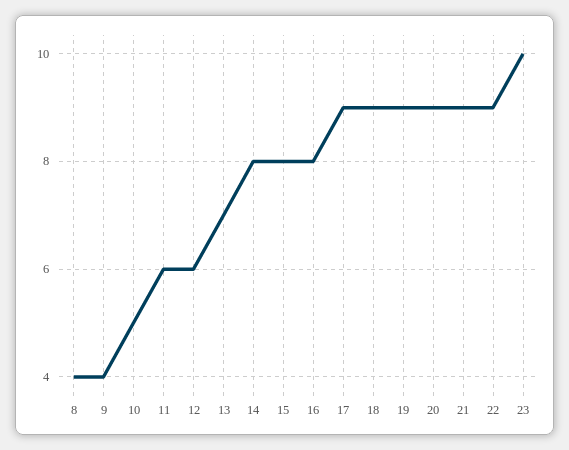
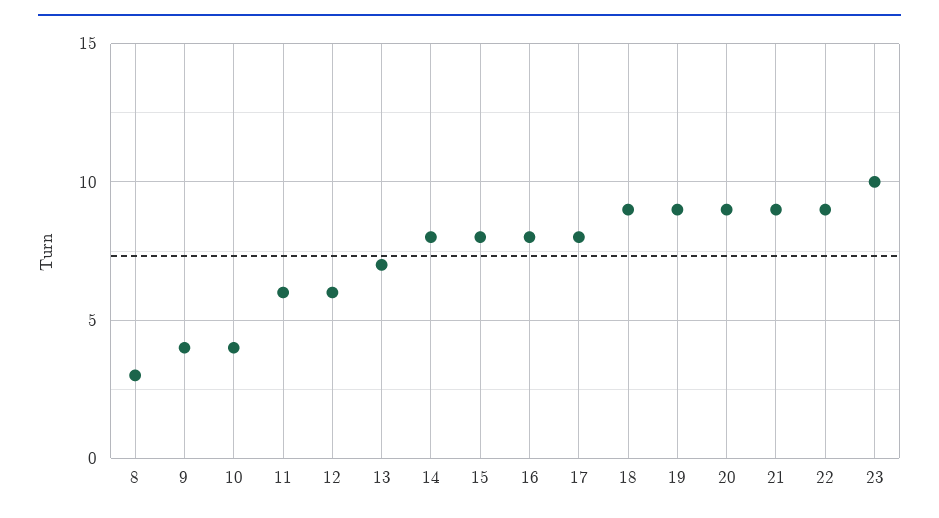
8: 4 -> 3
10: 5 -> 4
17: 9 -> 8

